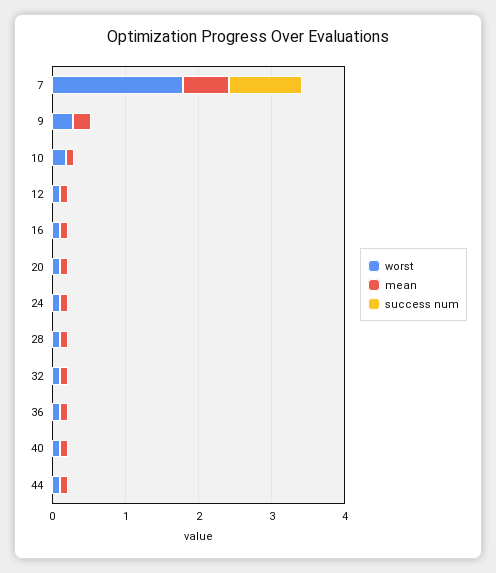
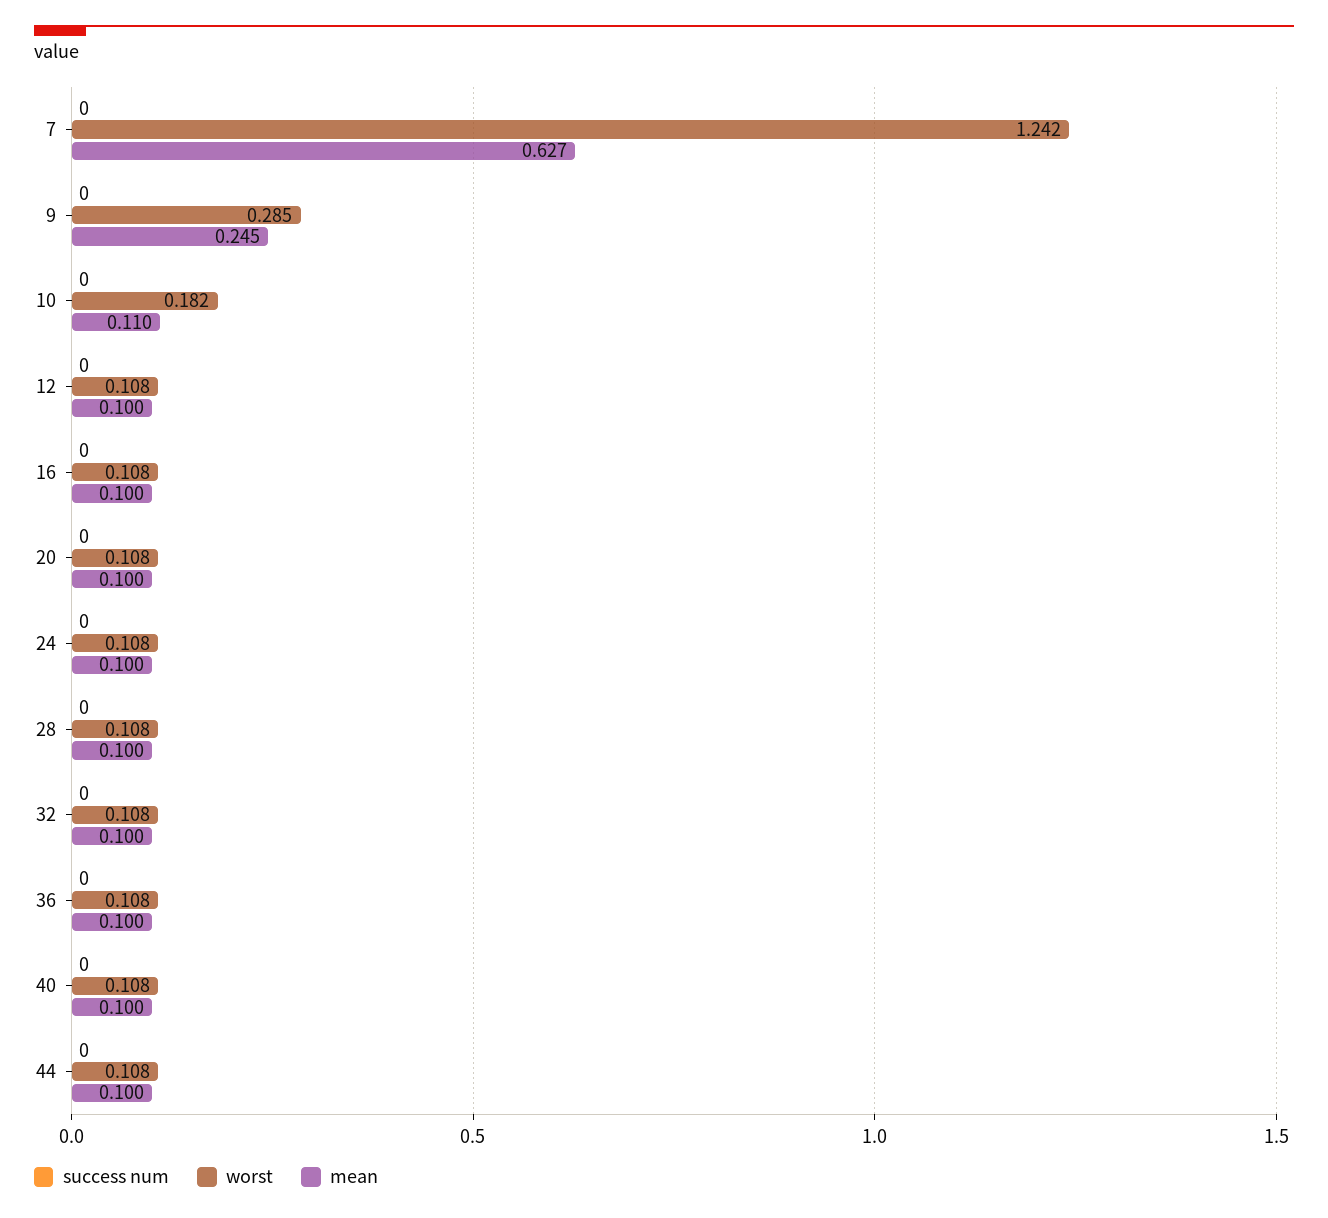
worst, 7: 1.8 -> 1.242
success num, 7: 1 -> 0

